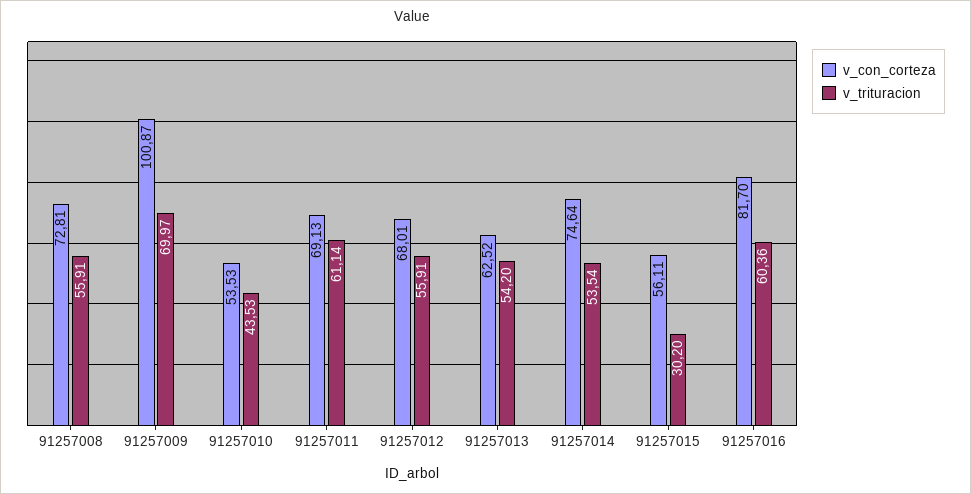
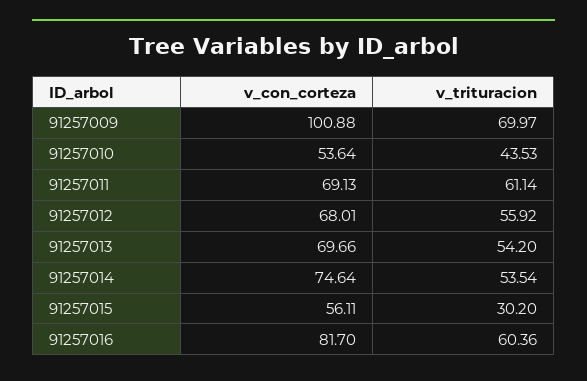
v_con_corteza, 91257008: 72.81 -> none
v_trituracion, 91257008: 55.91 -> none
v_con_corteza, 91257009: 100.87 -> 100.88
v_con_corteza, 91257010: 53.53 -> 53.64
v_trituracion, 91257012: 55.91 -> 55.92
v_con_corteza, 91257013: 62.52 -> 69.66

